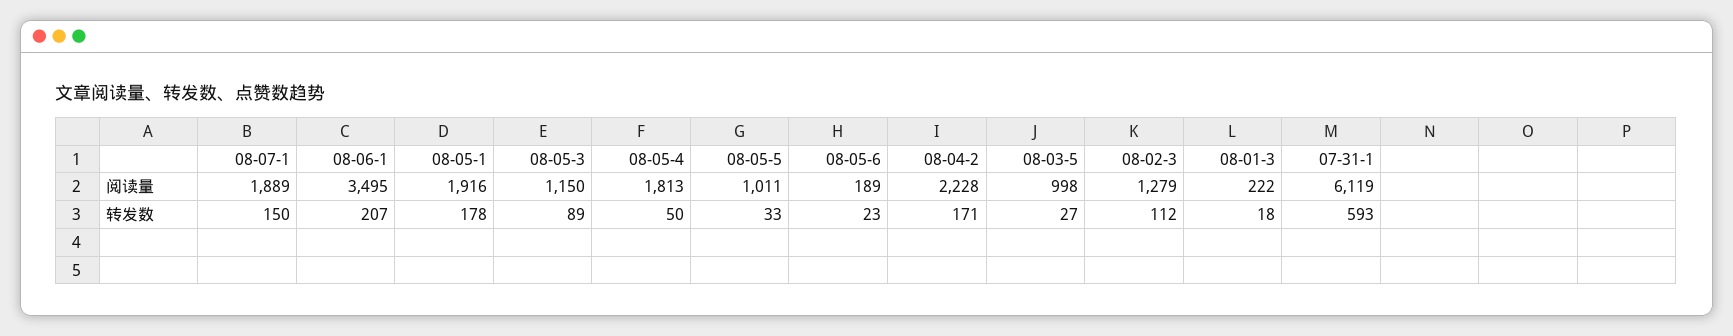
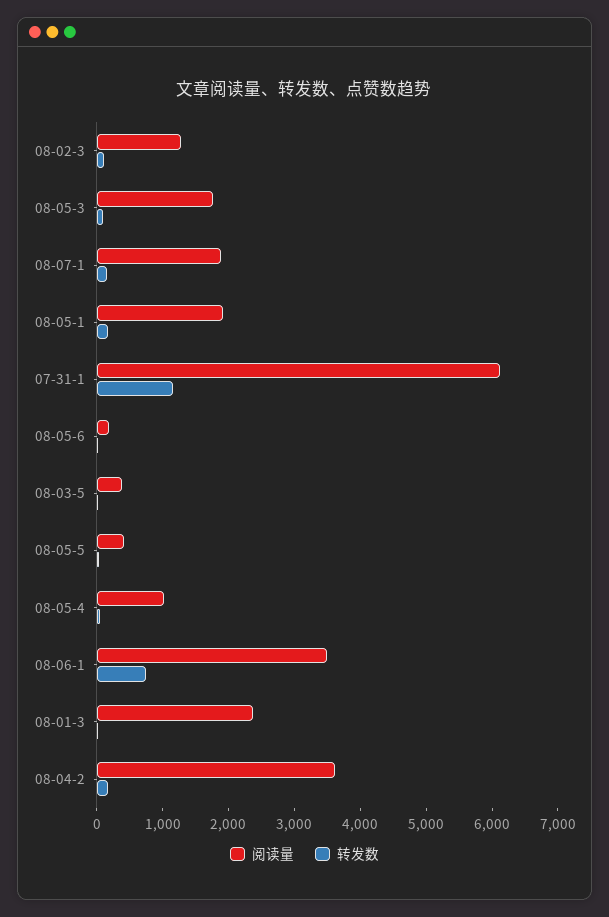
阅读量, 08-05-3: 1150 -> 1800
阅读量, 08-05-4: 1813 -> 1000
阅读量, 08-05-5: 1011 -> 400
阅读量, 08-04-2: 2228 -> 3600
阅读量, 08-03-5: 998 -> 400
阅读量, 08-01-3: 222 -> 2400
转发数, 08-06-1: 207 -> 800
转发数, 07-31-1: 593 -> 1200

